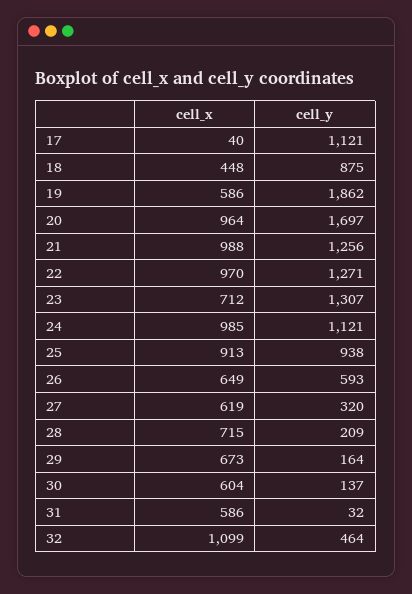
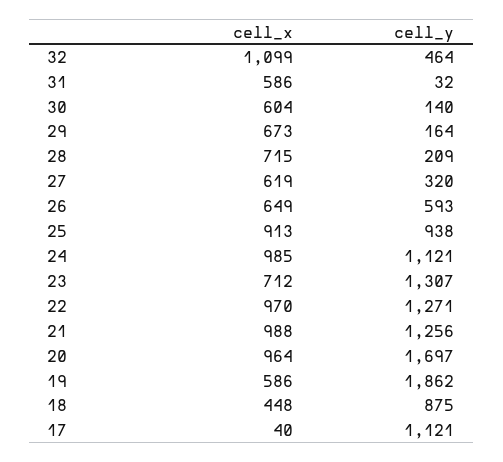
cell_y, 30: 137 -> 140

